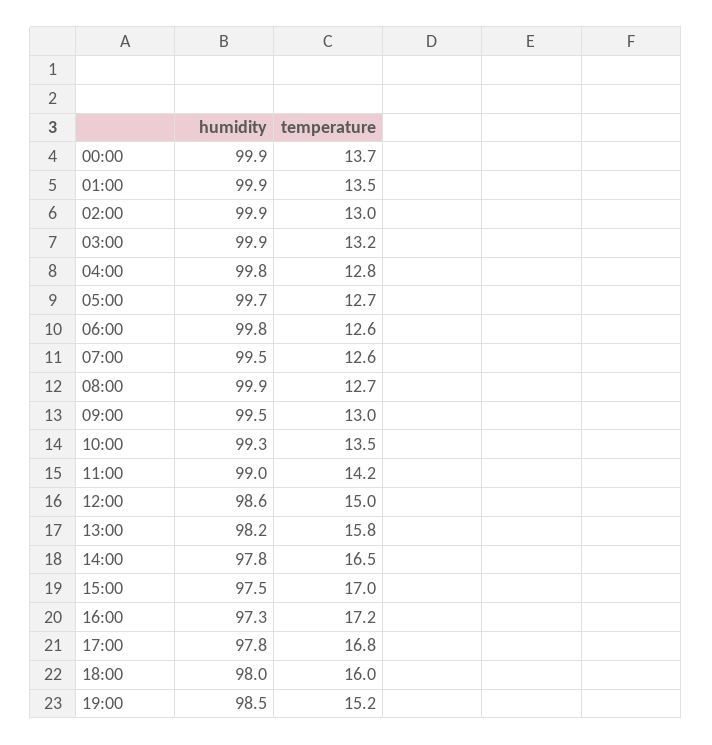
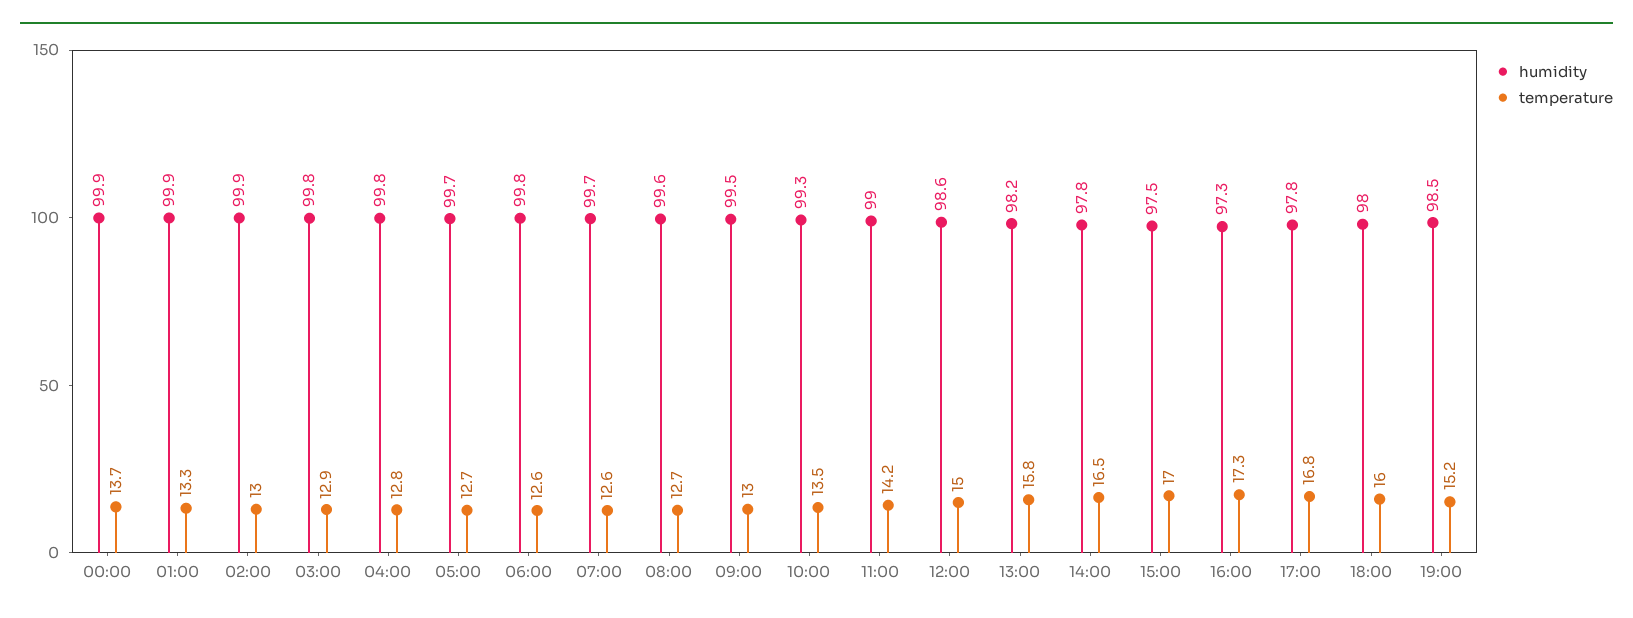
temperature, 01:00: 13.5 -> 13.3
humidity, 03:00: 99.9 -> 99.8
temperature, 03:00: 13.2 -> 12.9
humidity, 07:00: 99.5 -> 99.7
humidity, 08:00: 99.9 -> 99.6
temperature, 16:00: 17.2 -> 17.3

